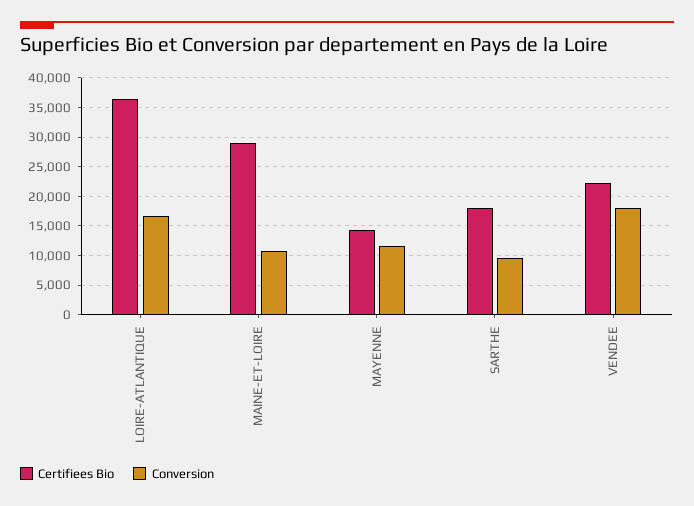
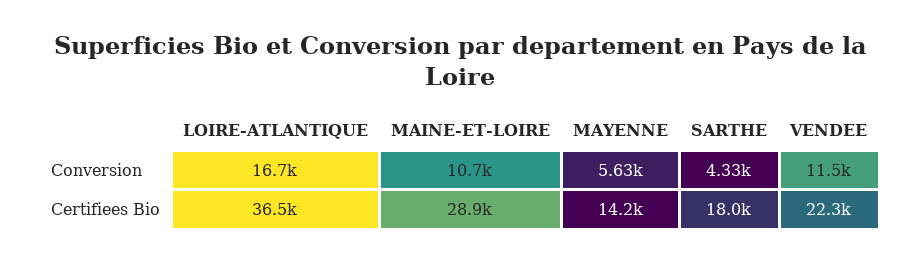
Conversion, MAYENNE: 12500 -> 5630
Conversion, SARTHE: 10000 -> 4330
Conversion, VENDEE: 17500 -> 11500

